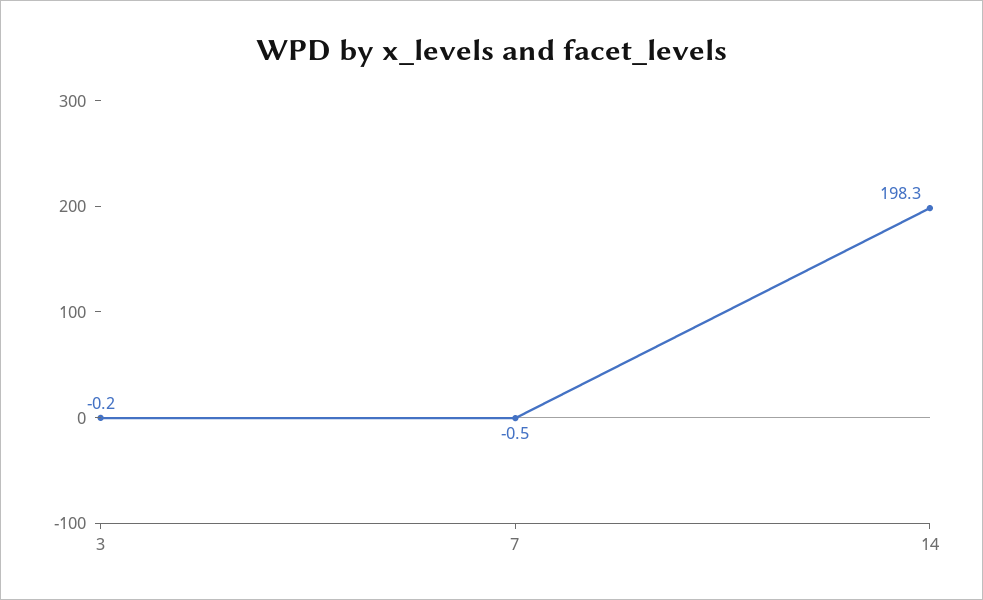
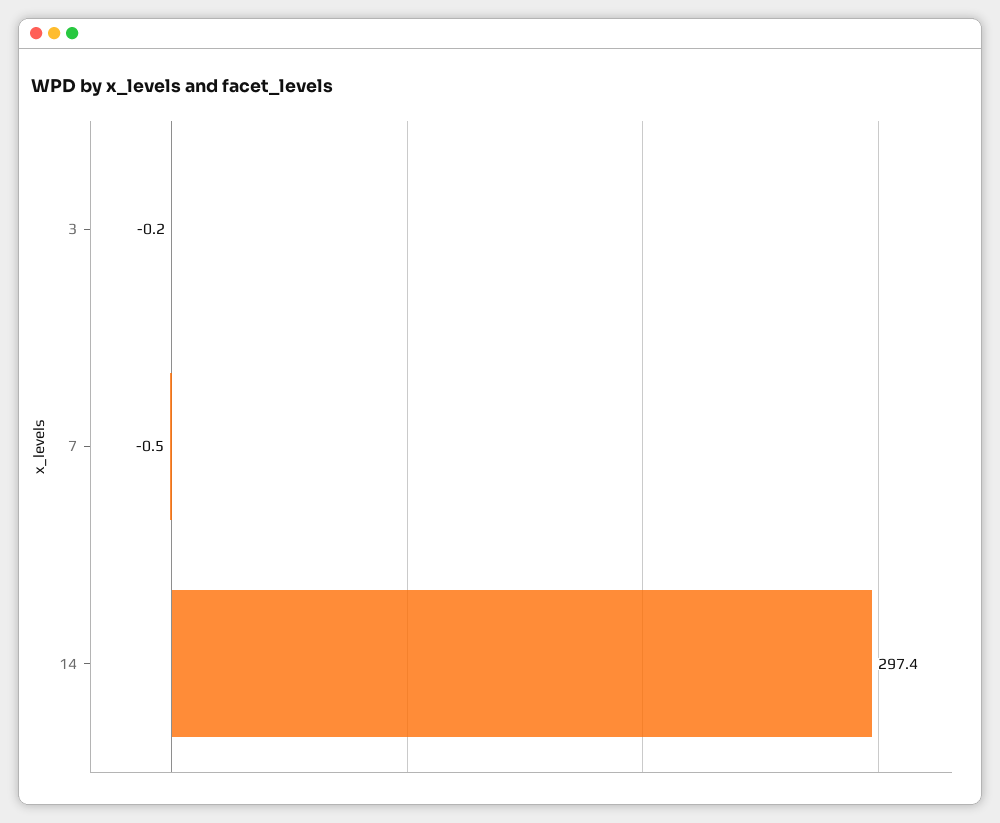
14: 198.3 -> 297.4

